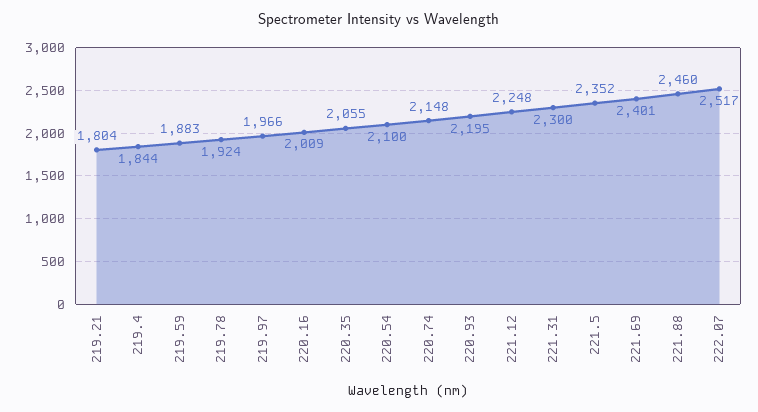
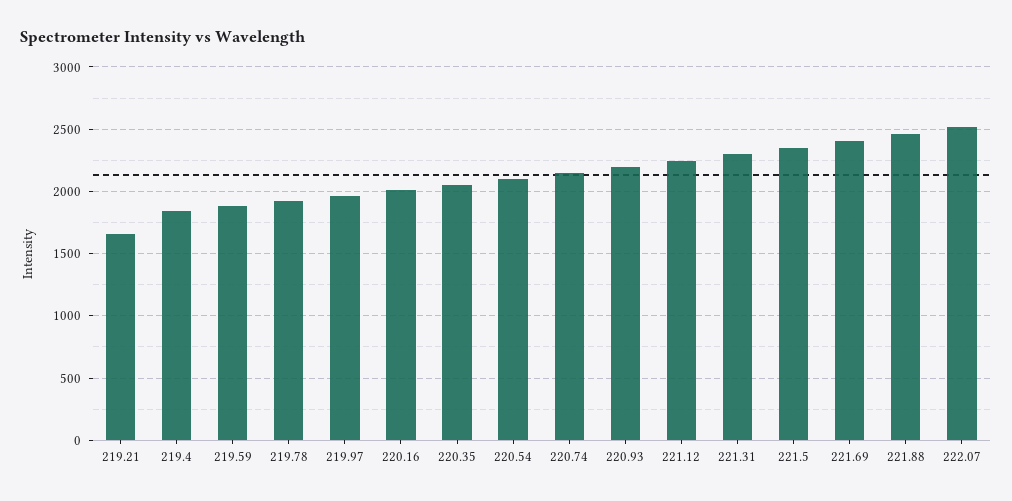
219.21: 1804 -> 1650

